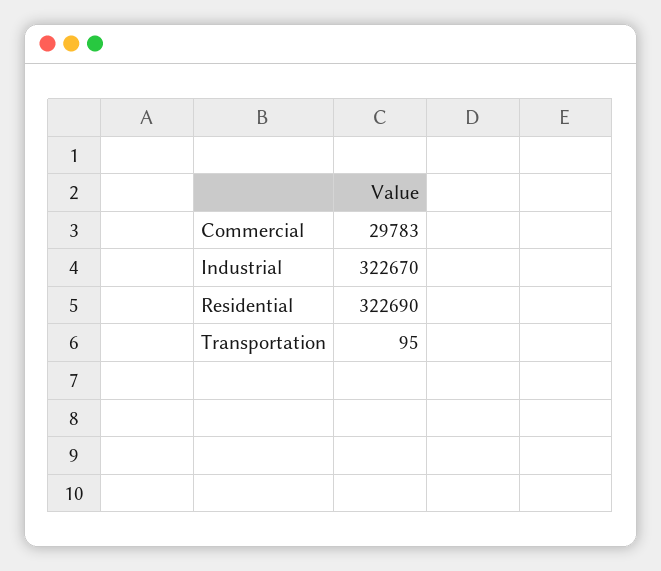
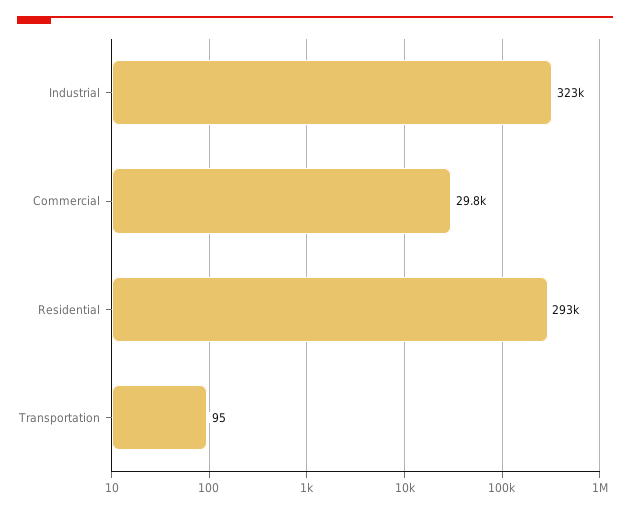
Residential: 322690 -> 293000

